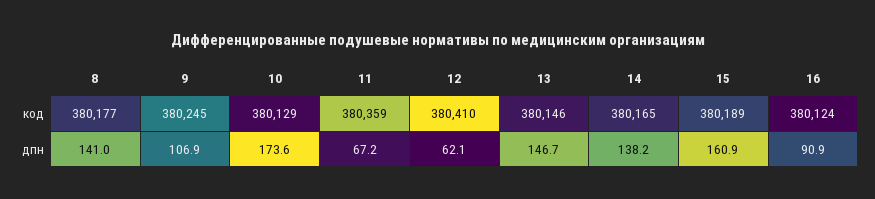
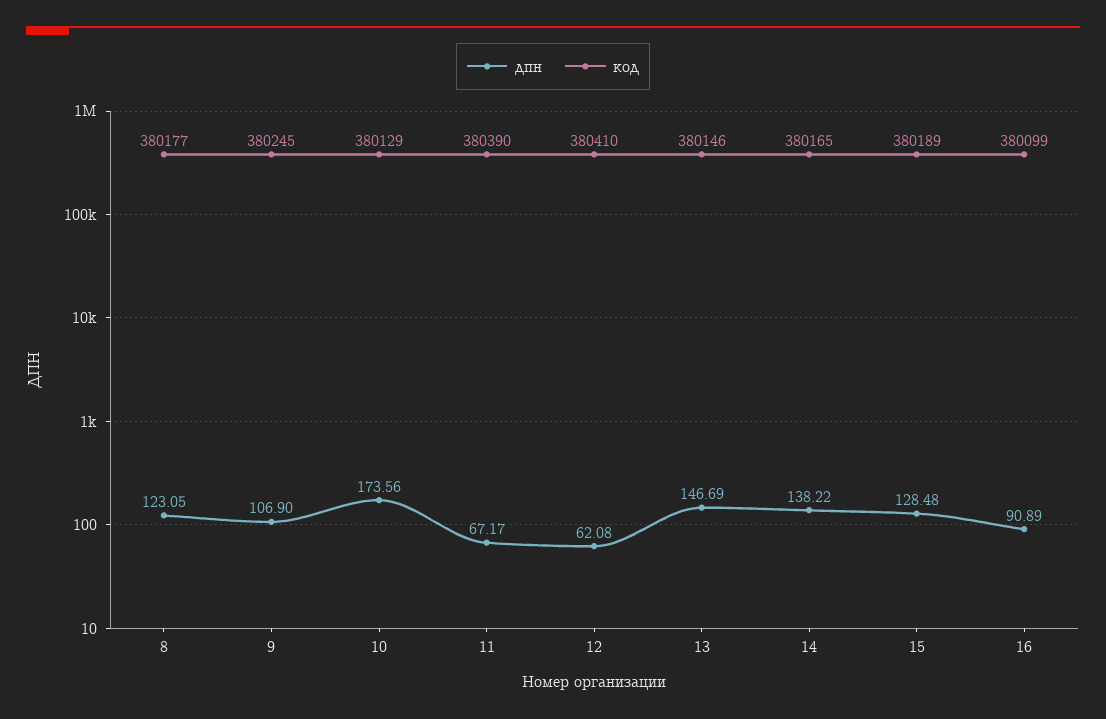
код, 11: 380359 -> 380390
код, 16: 380124 -> 380099
дпн, 8: 141 -> 123.05
дпн, 15: 160.9 -> 128.48

